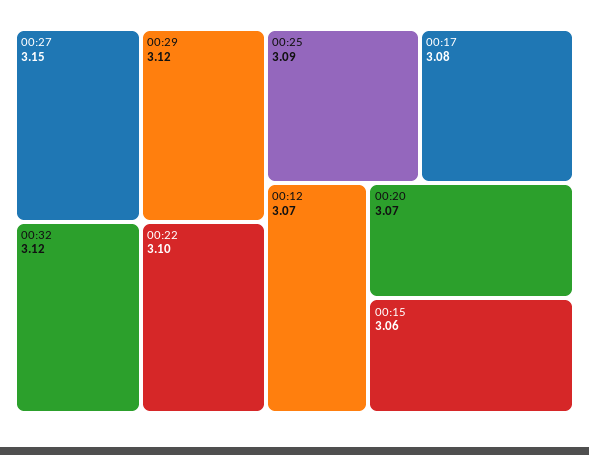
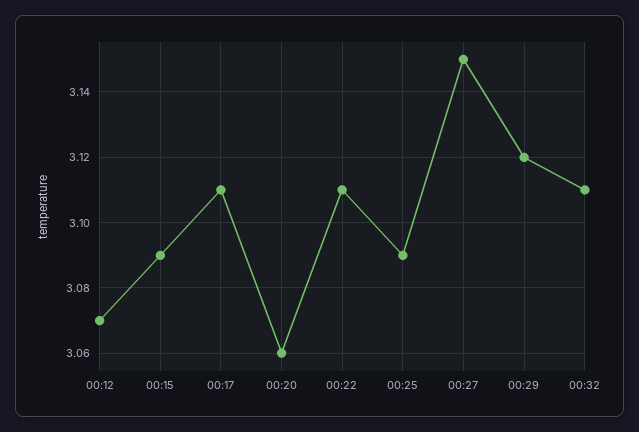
00:32: 3.12 -> 3.11
00:22: 3.1 -> 3.11
00:17: 3.08 -> 3.11
00:20: 3.07 -> 3.06
00:15: 3.06 -> 3.09

